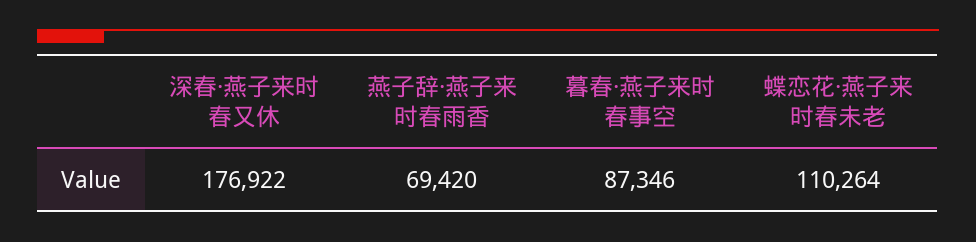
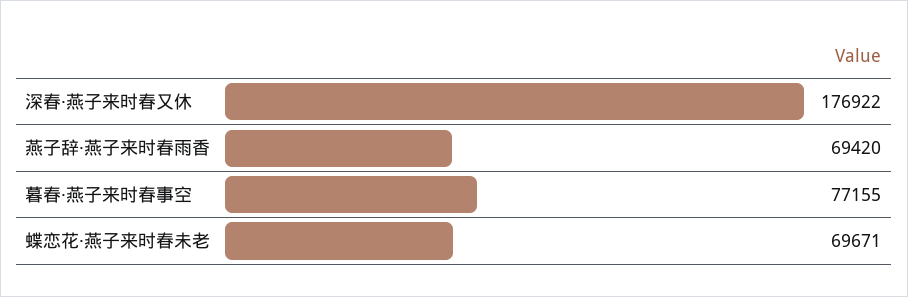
暮春·燕子来时春事空: 87346 -> 77155
蝶恋花·燕子来时春未老: 110264 -> 69671

